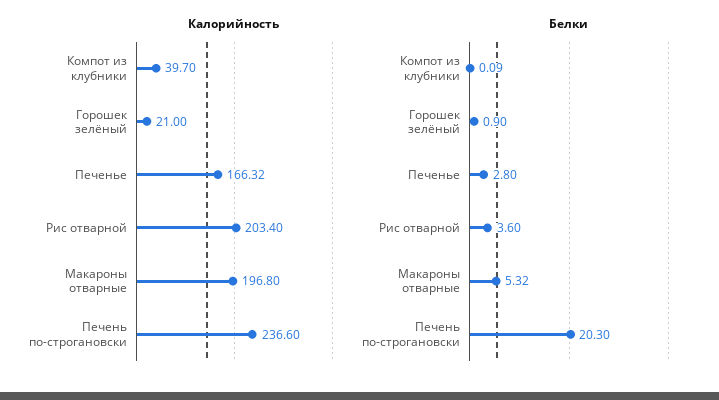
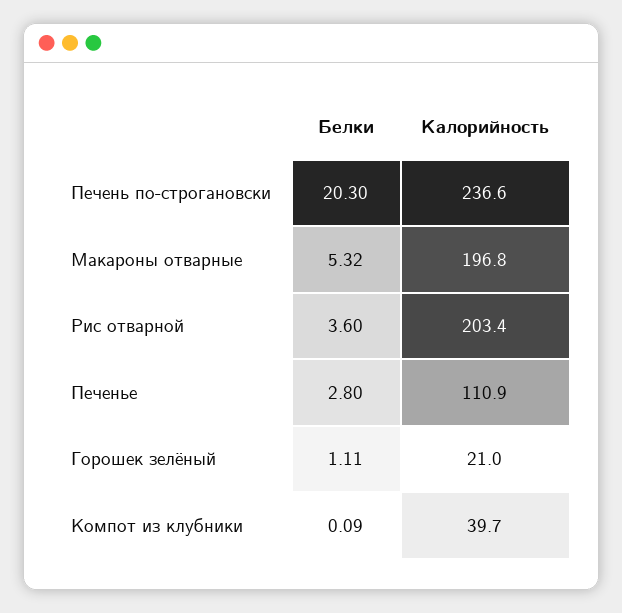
Калорийность, Печенье: 166.32 -> 110.9
Белки, Горошек зелёный: 0.9 -> 1.11

